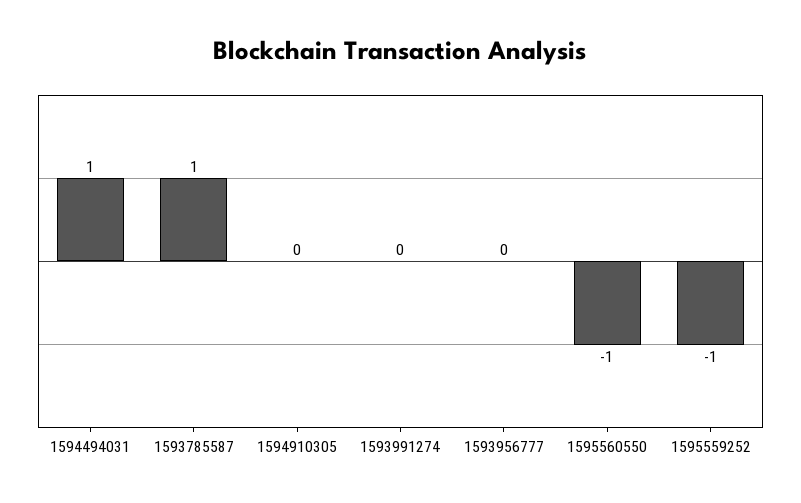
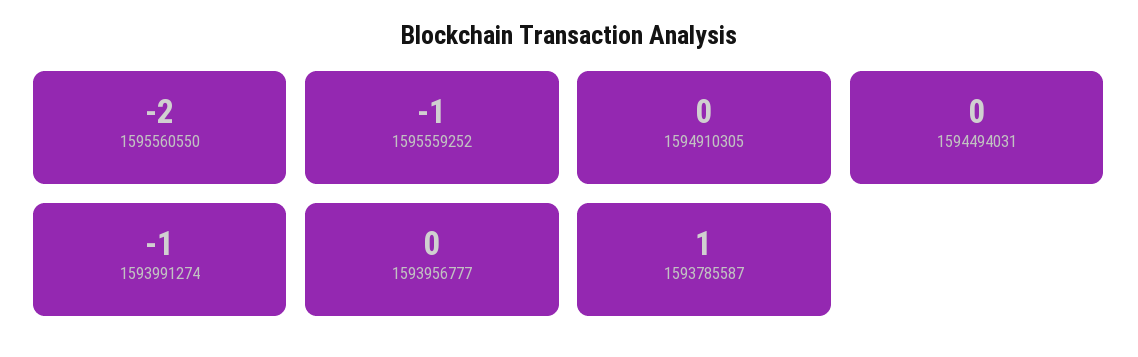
1594494031: 1 -> 0
1593991274: 0 -> -1
1595560550: -1 -> -2

